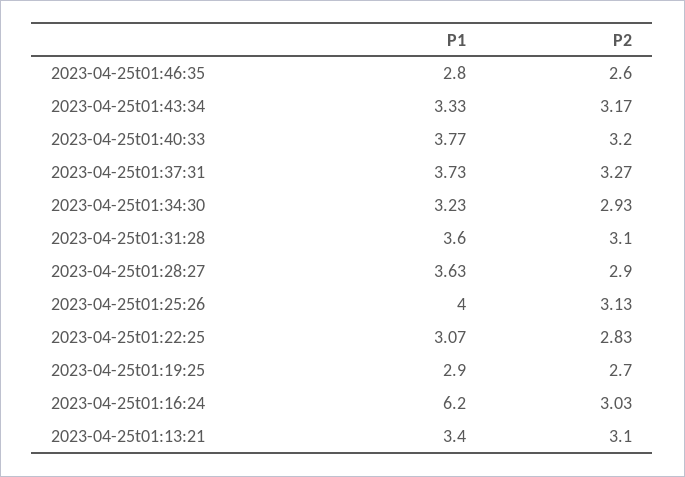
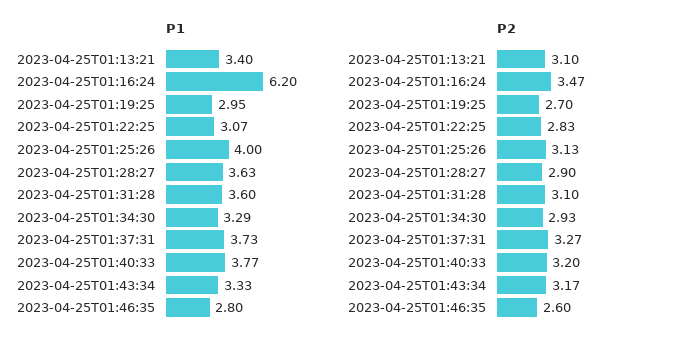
P1, 2023-04-25t01:34:30: 3.23 -> 3.29
P1, 2023-04-25t01:19:25: 2.9 -> 2.95
P2, 2023-04-25t01:16:24: 3.03 -> 3.47

